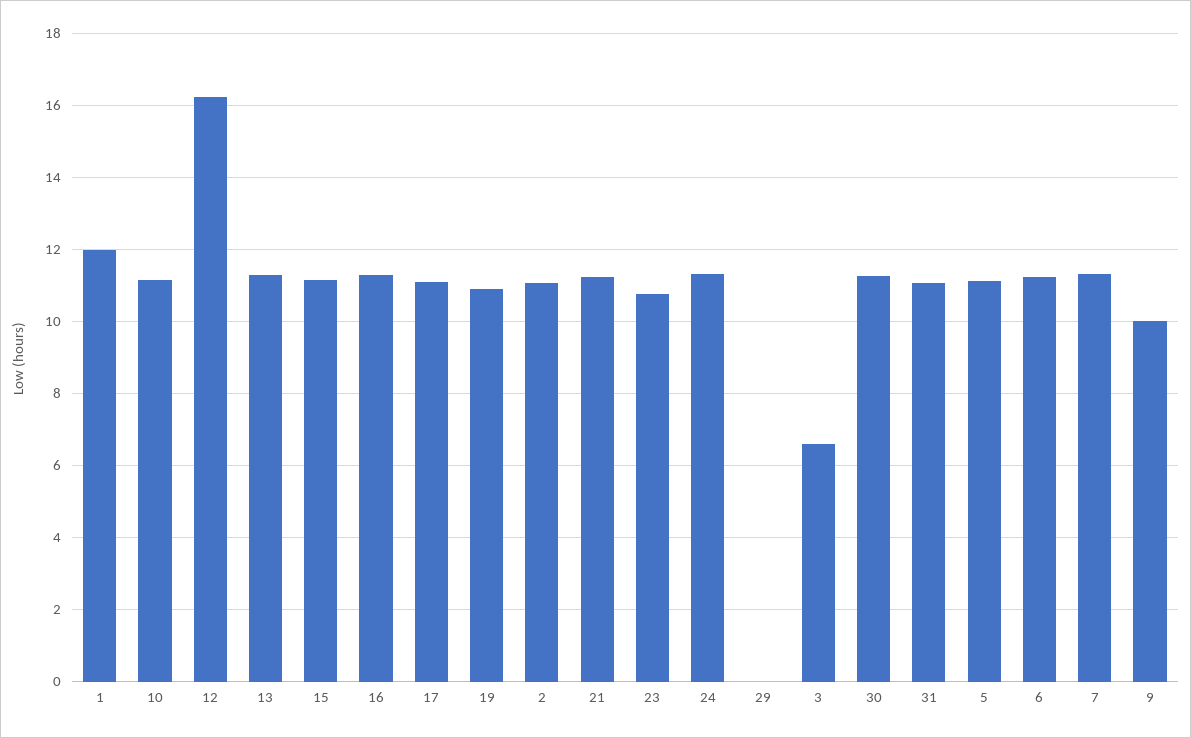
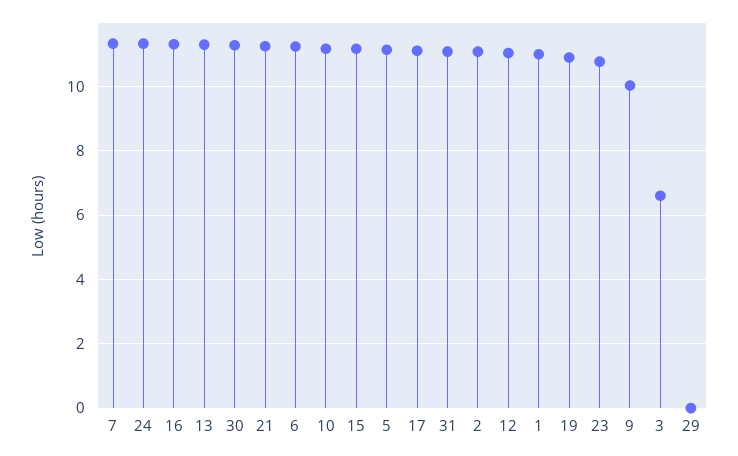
1: 12 -> 11
12: 16.2 -> 11

